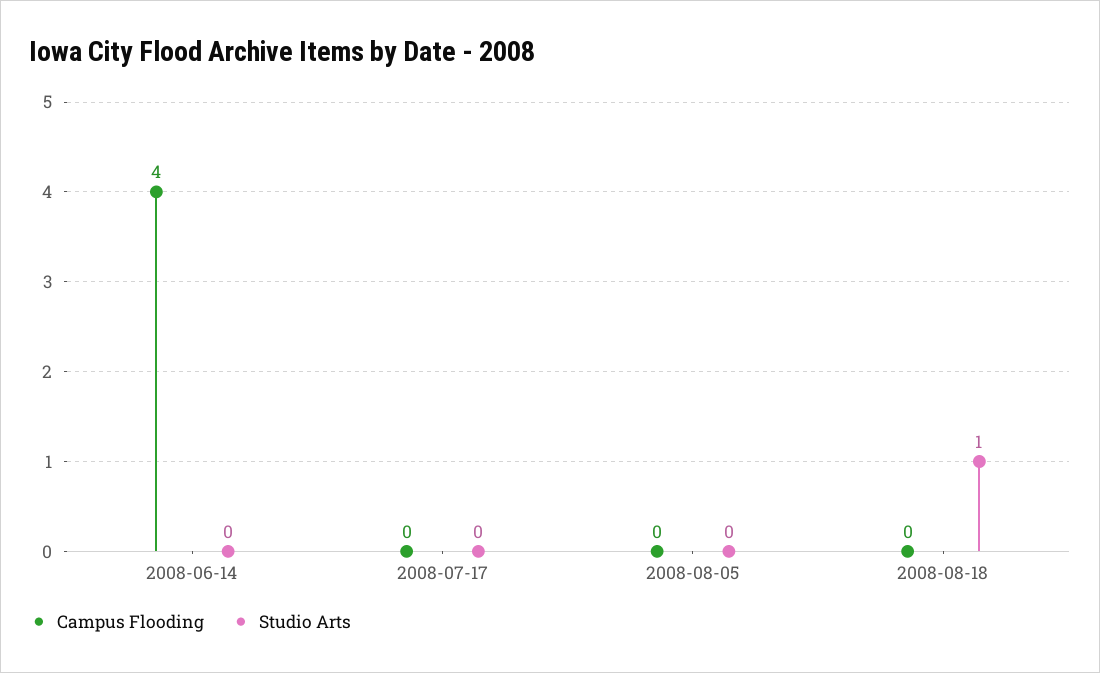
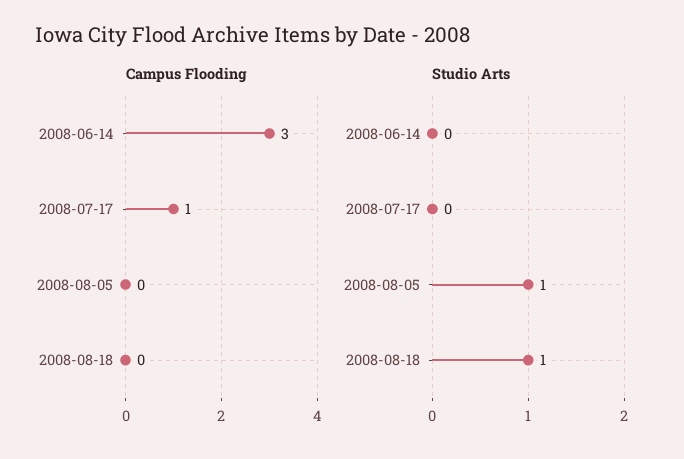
Campus Flooding, 2008-06-14: 4 -> 3
Campus Flooding, 2008-07-17: 0 -> 1
Studio Arts, 2008-08-05: 0 -> 1

